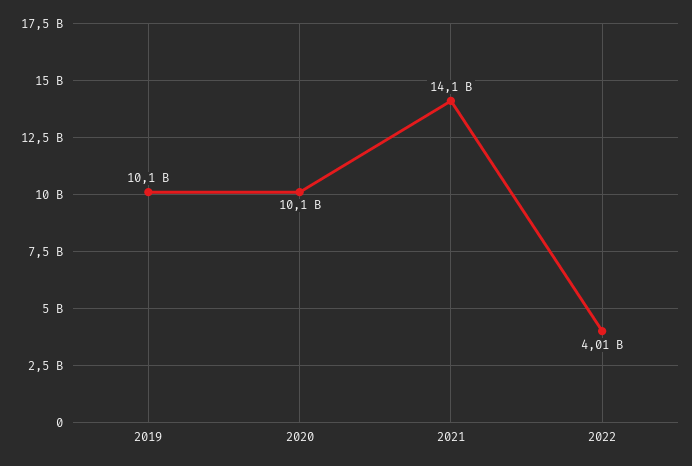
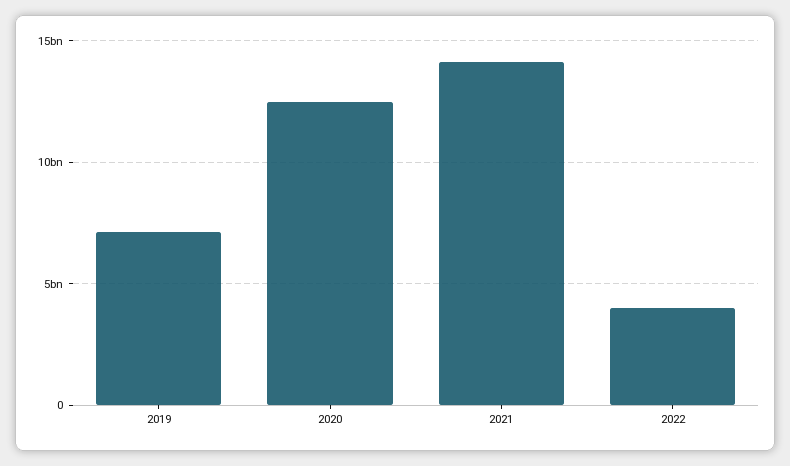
2019: 10100000000 -> 7000000000
2020: 10100000000 -> 12500000000

